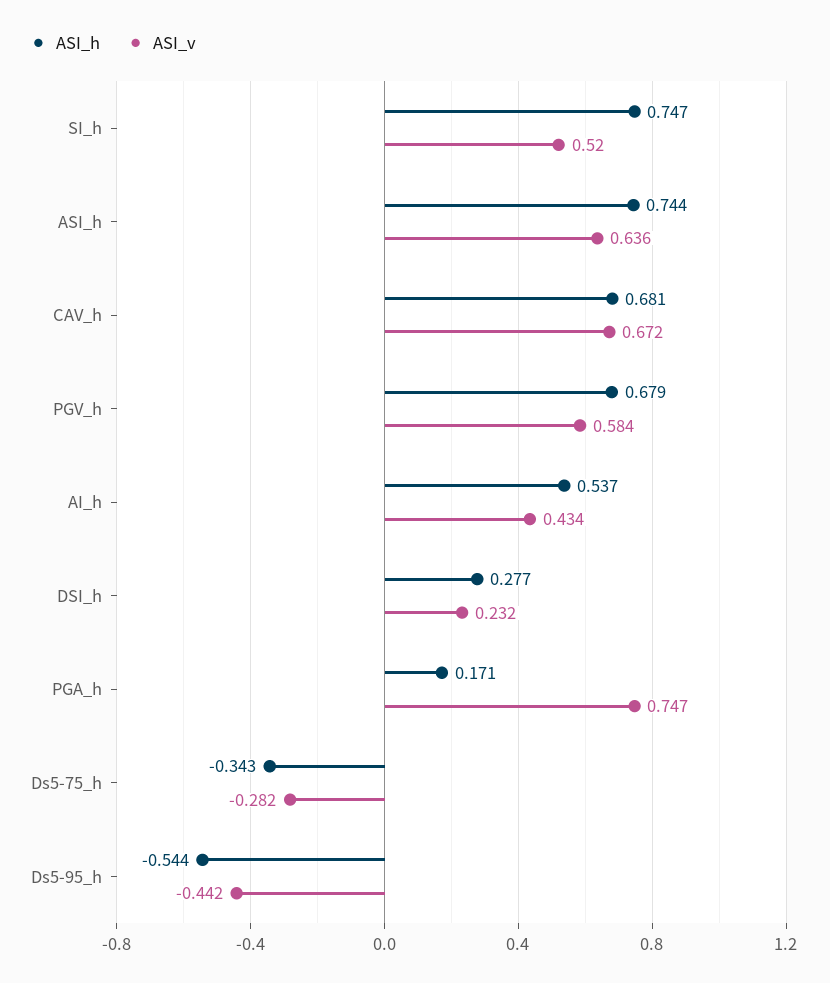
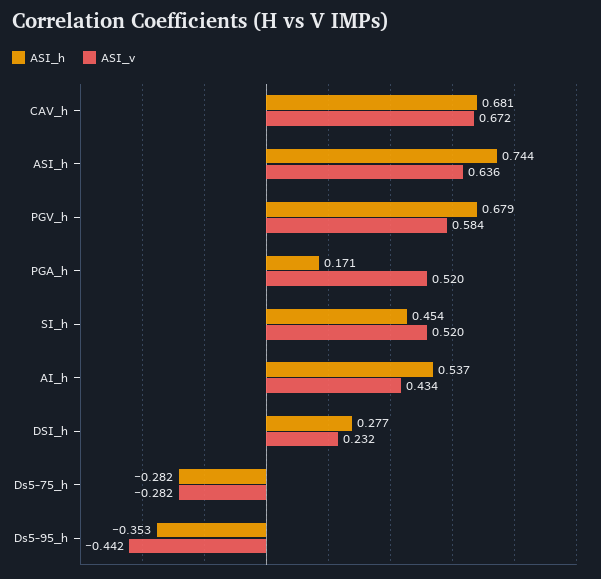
ASI_h, SI_h: 0.747 -> 0.454
ASI_v, PGA_h: 0.747 -> 0.52
ASI_h, Ds5-75_h: -0.343 -> -0.282
ASI_h, Ds5-95_h: -0.544 -> -0.353

